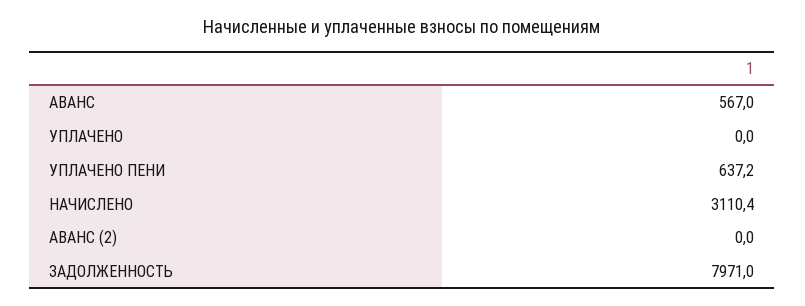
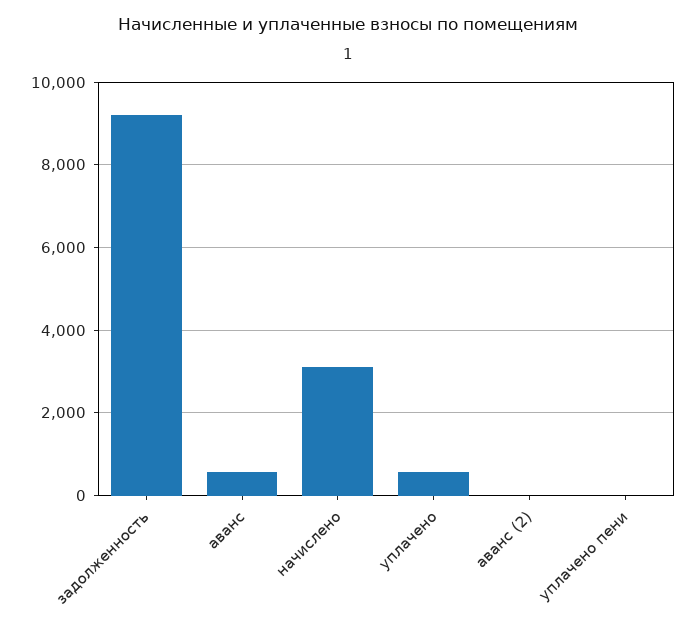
УПЛАЧЕНО: 0 -> 600
УПЛАЧЕНО ПЕНИ: 637.2 -> 0
ЗАДОЛЖЕННОСТЬ: 7971 -> 9200

